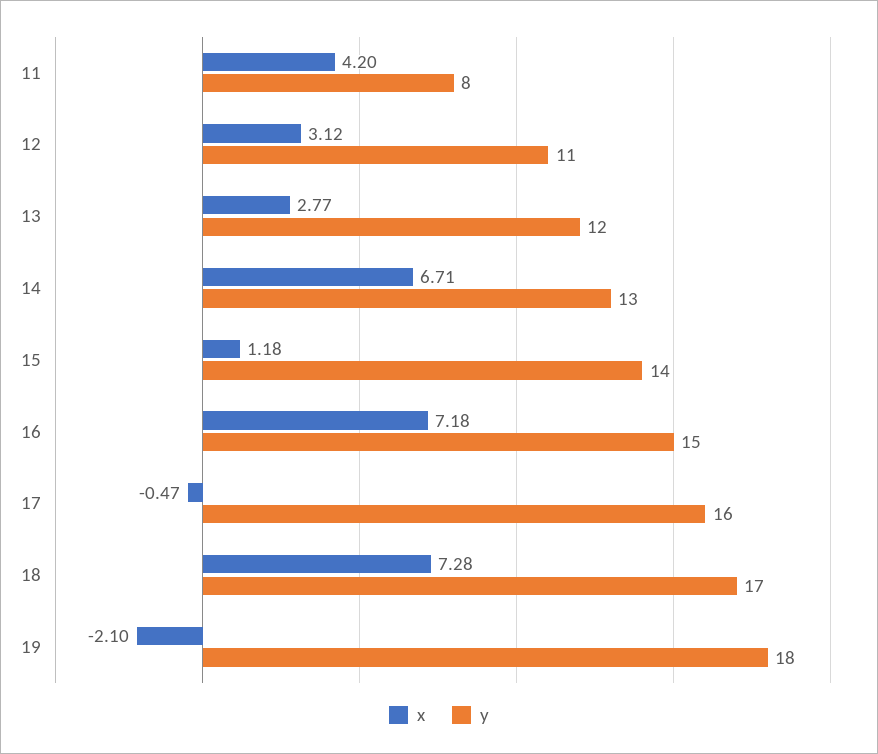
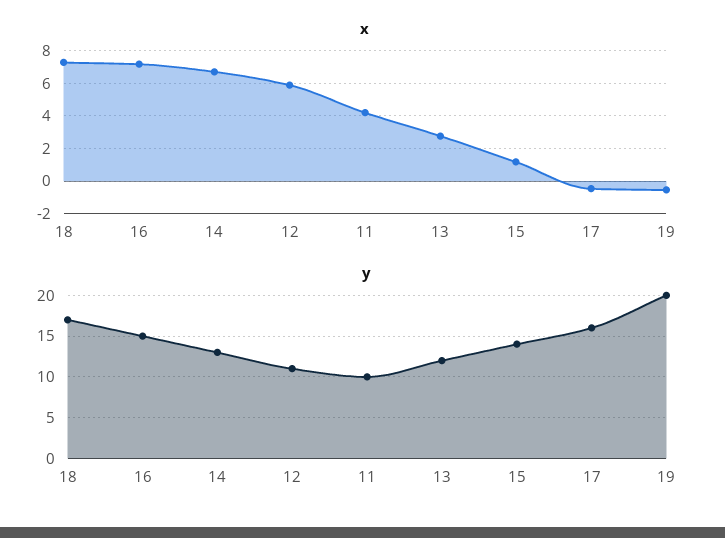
y, 11: 8 -> 10
x, 12: 3.12 -> 6
x, 19: -2.1 -> -0.5
y, 19: 18 -> 20

